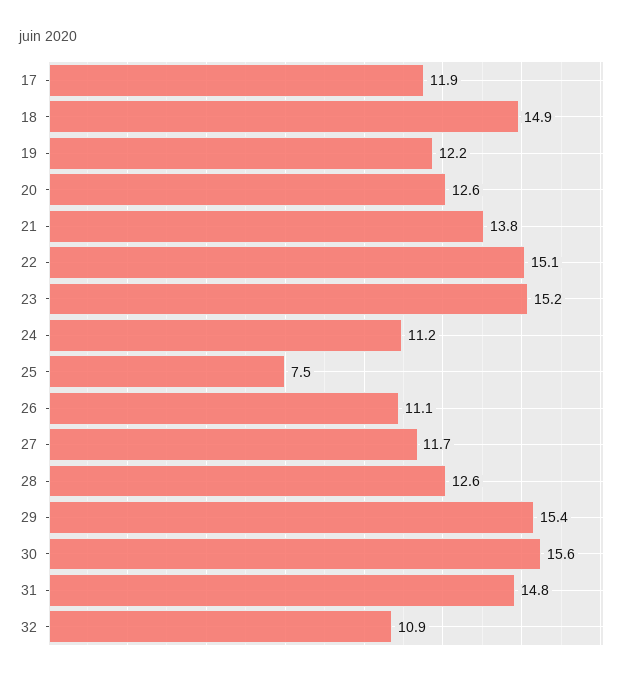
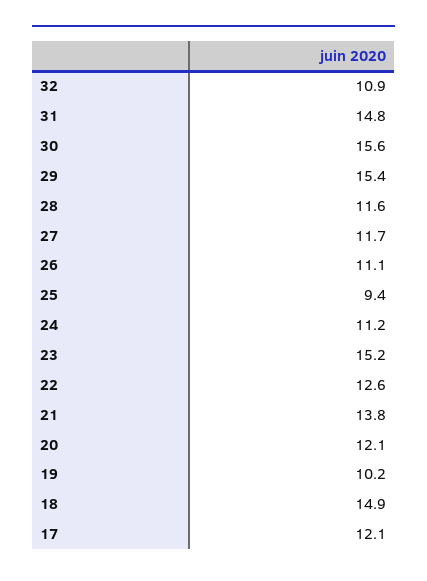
17: 11.9 -> 12.1
19: 12.2 -> 10.2
20: 12.6 -> 12.1
22: 15.1 -> 12.6
25: 7.5 -> 9.4
28: 12.6 -> 11.6

